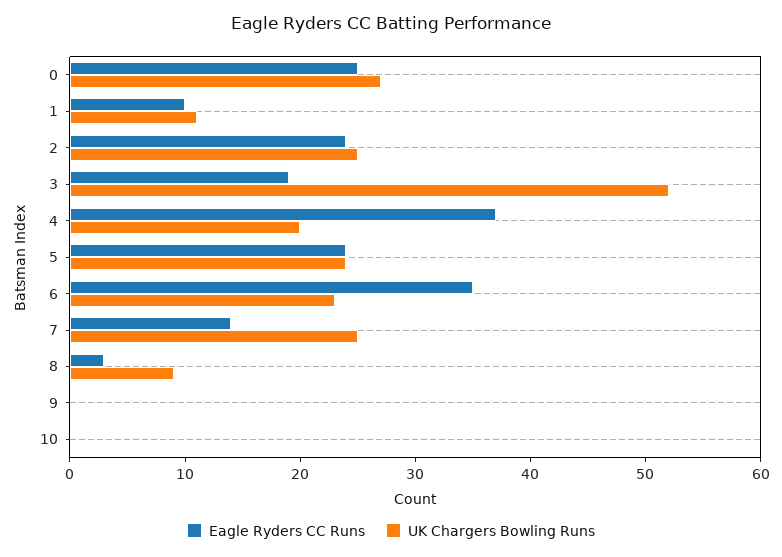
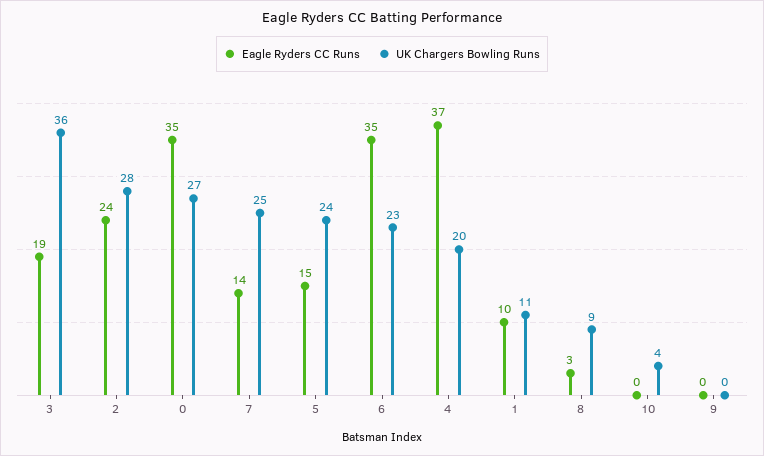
Eagle Ryders CC Runs, 0: 25 -> 35
UK Chargers Bowling Runs, 2: 25 -> 28
UK Chargers Bowling Runs, 3: 52 -> 36
Eagle Ryders CC Runs, 5: 24 -> 15
UK Chargers Bowling Runs, 10: 0 -> 4

